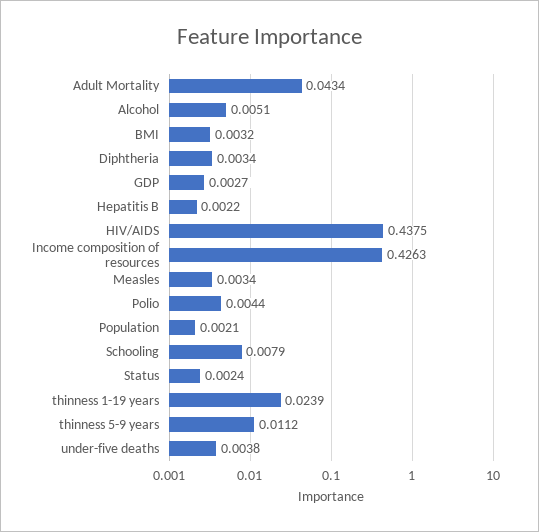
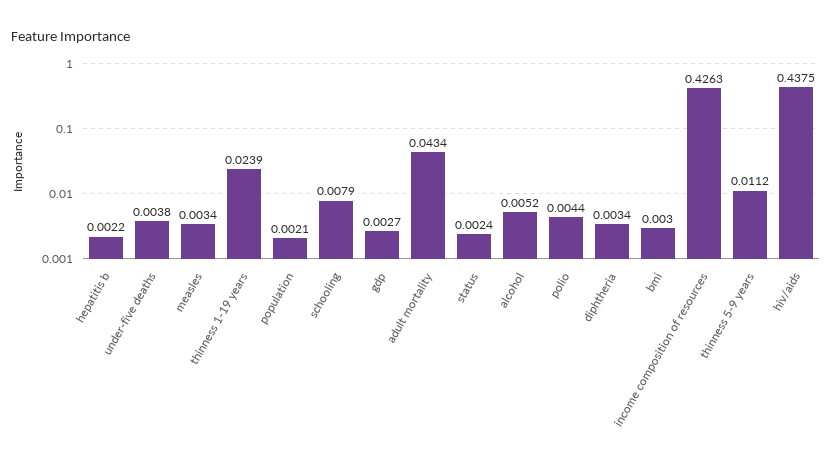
Alcohol: 0.0051 -> 0.0052
BMI: 0.0032 -> 0.003

